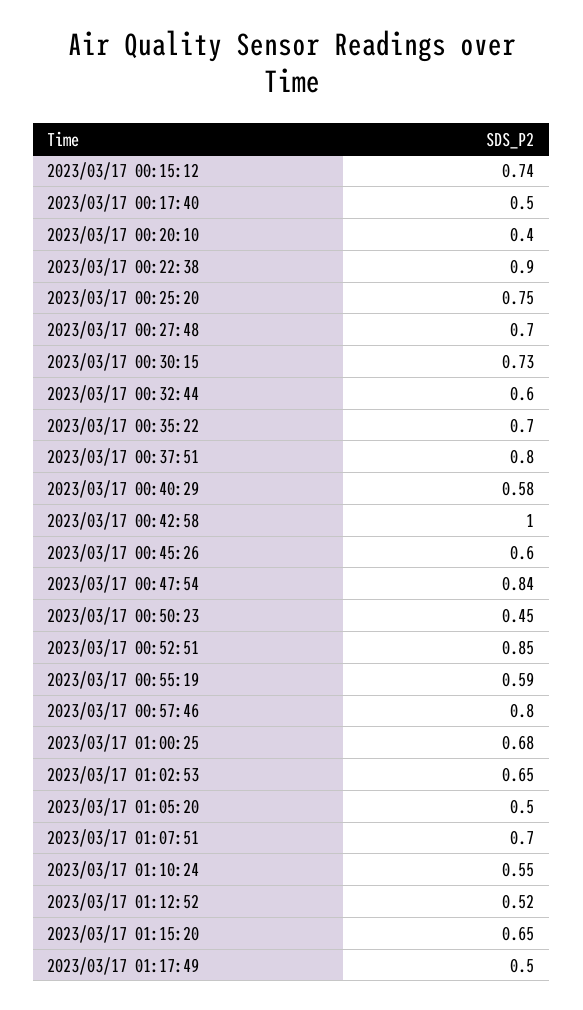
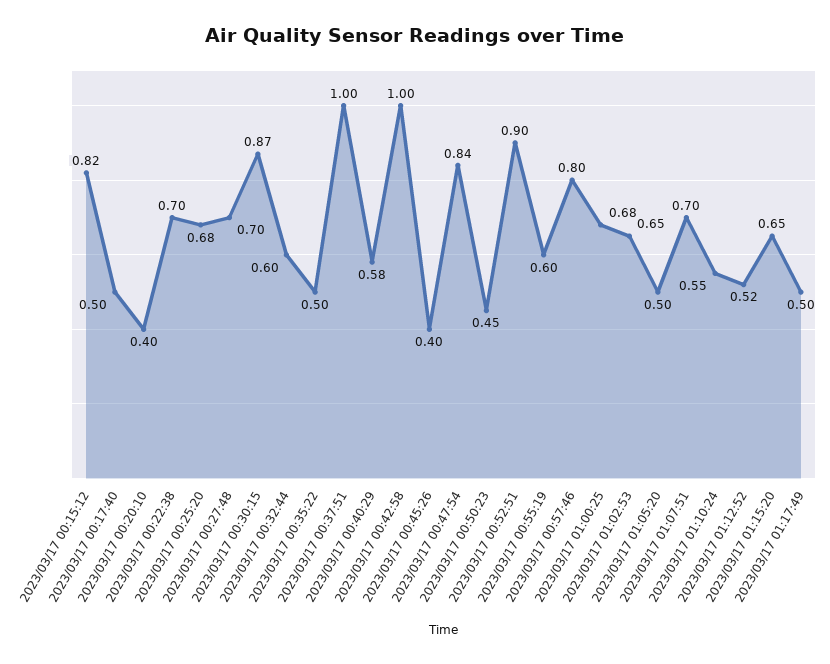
2023/03/17 00:15:12: 0.74 -> 0.82
2023/03/17 00:22:38: 0.9 -> 0.7
2023/03/17 00:25:20: 0.75 -> 0.68
2023/03/17 00:30:15: 0.73 -> 0.87
2023/03/17 00:35:22: 0.7 -> 0.5
2023/03/17 00:37:51: 0.8 -> 1
2023/03/17 00:45:26: 0.6 -> 0.4
2023/03/17 00:52:51: 0.85 -> 0.9
2023/03/17 00:55:19: 0.59 -> 0.6

